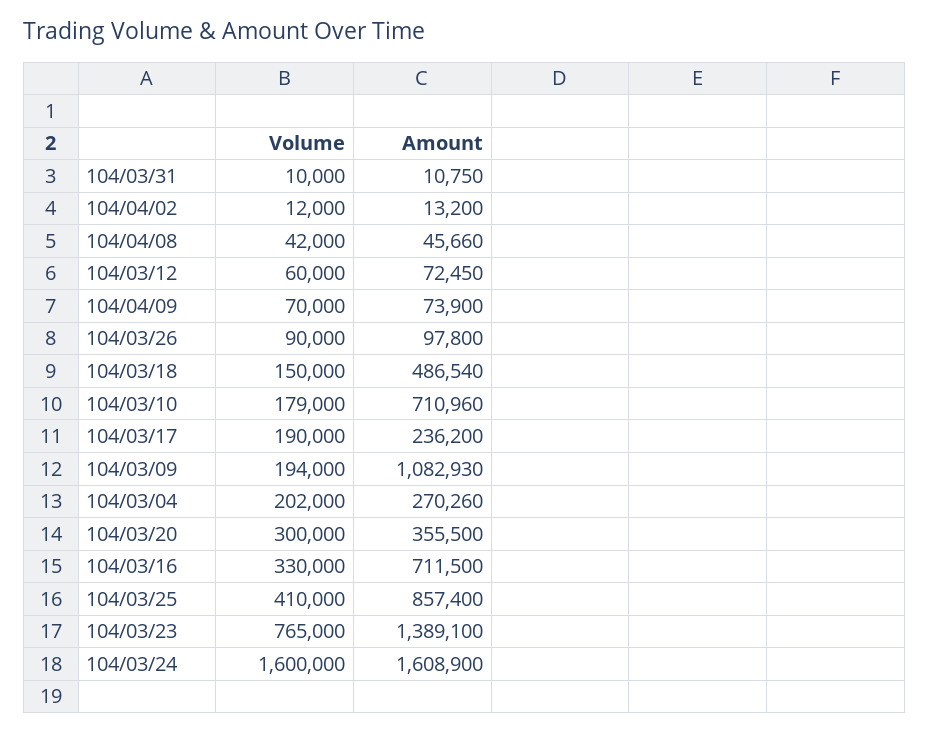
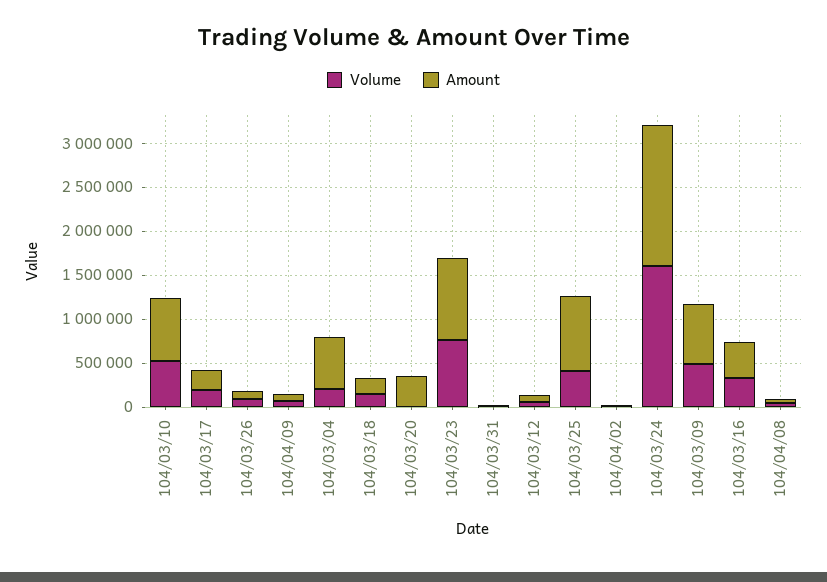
Amount, 104/03/18: 486540 -> 200000
Volume, 104/03/10: 179000 -> 500000
Volume, 104/03/09: 194000 -> 500000
Amount, 104/03/09: 1082930 -> 700000
Amount, 104/03/04: 270260 -> 600000
Volume, 104/03/20: 300000 -> 0
Amount, 104/03/16: 711500 -> 400000
Amount, 104/03/23: 1389100 -> 900000

